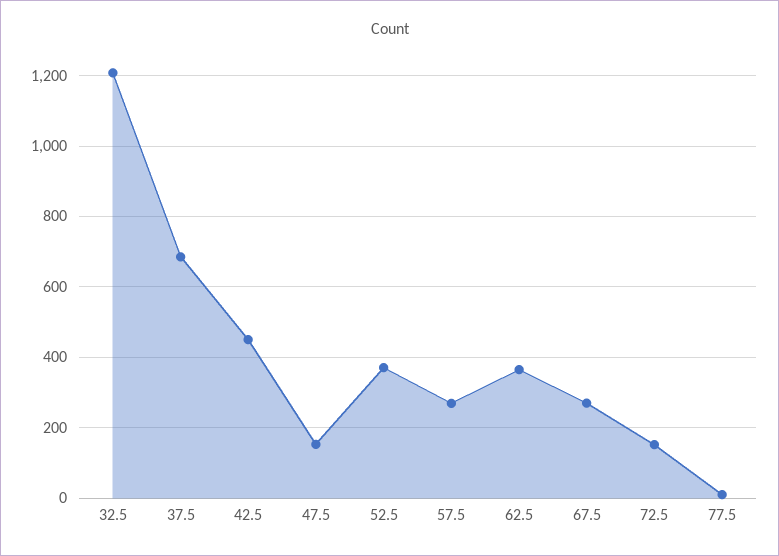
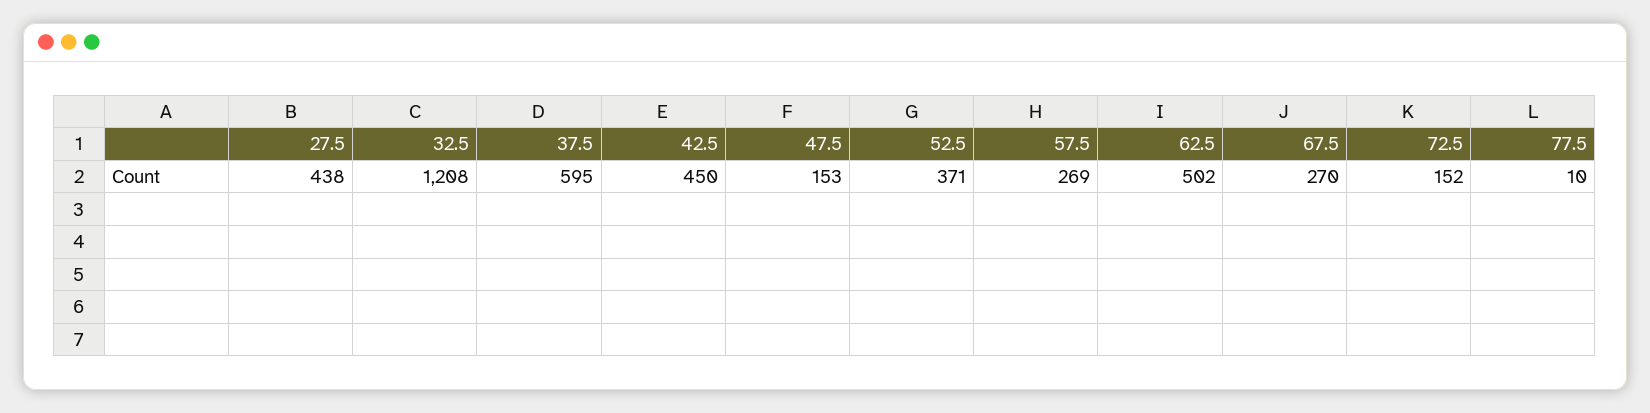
37.5: 680 -> 595
62.5: 360 -> 502
27.5: none -> 438

